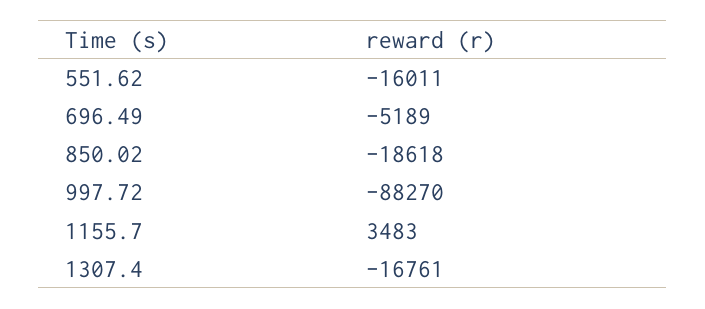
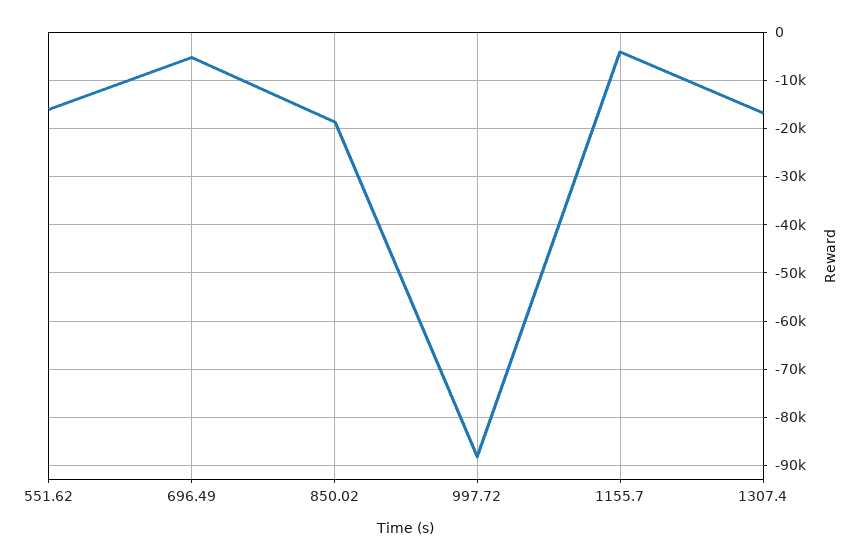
1155.7: 3483 -> -4000

